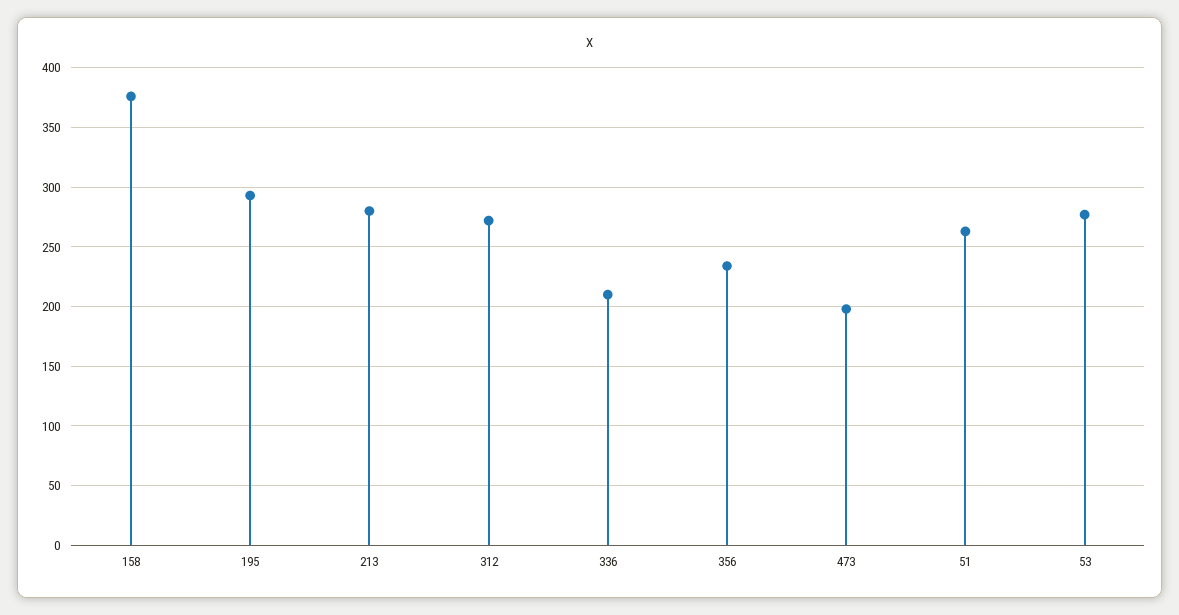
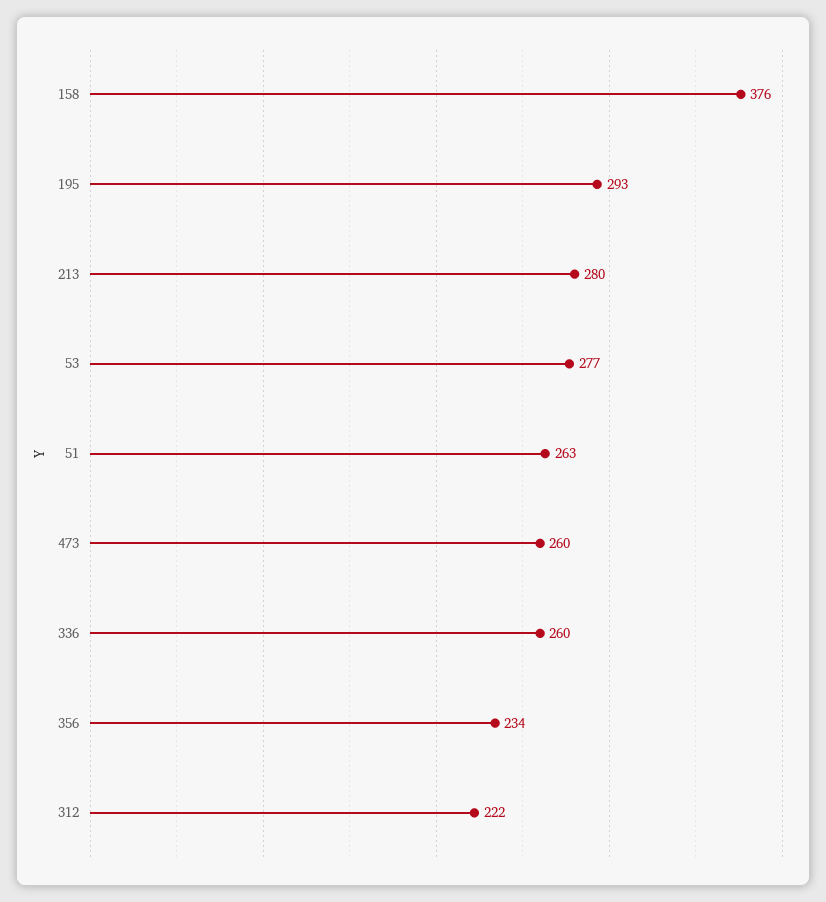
312: 270 -> 222
336: 210 -> 260
473: 200 -> 260

